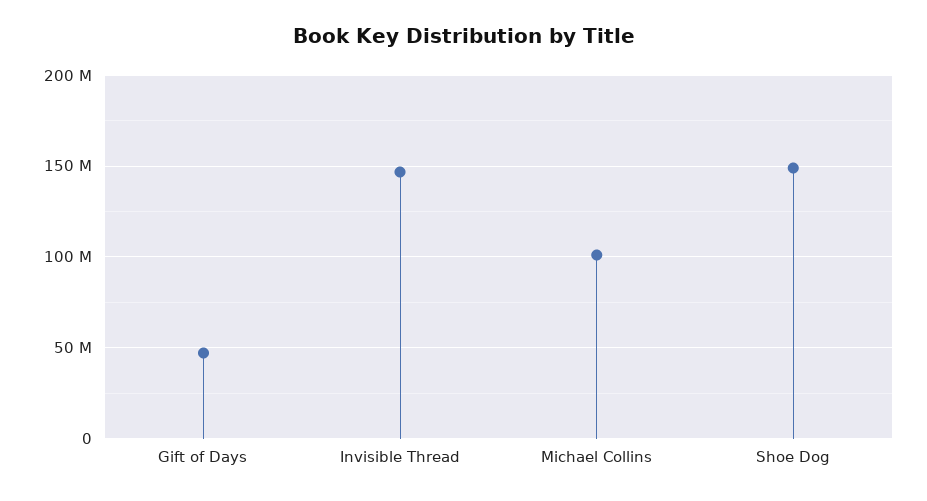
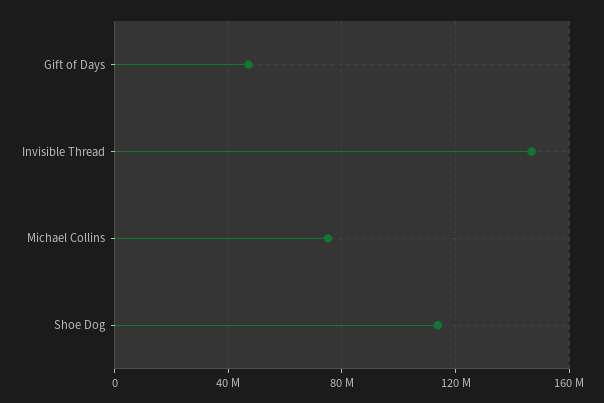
Michael Collins: 100000000 -> 75000000
Shoe Dog: 150000000 -> 115000000

